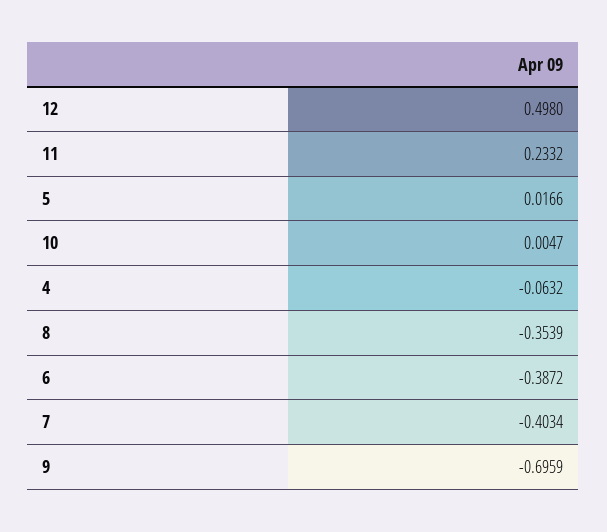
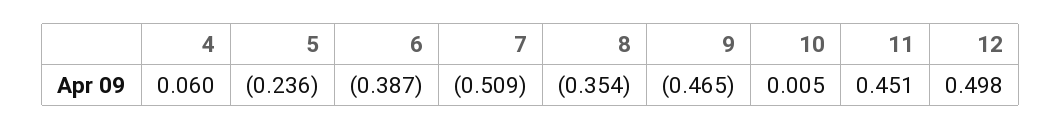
11: 0.2332 -> 0.451
5: 0.0166 -> -0.236
4: -0.0632 -> 0.06
7: -0.4034 -> -0.509
9: -0.6959 -> -0.465

